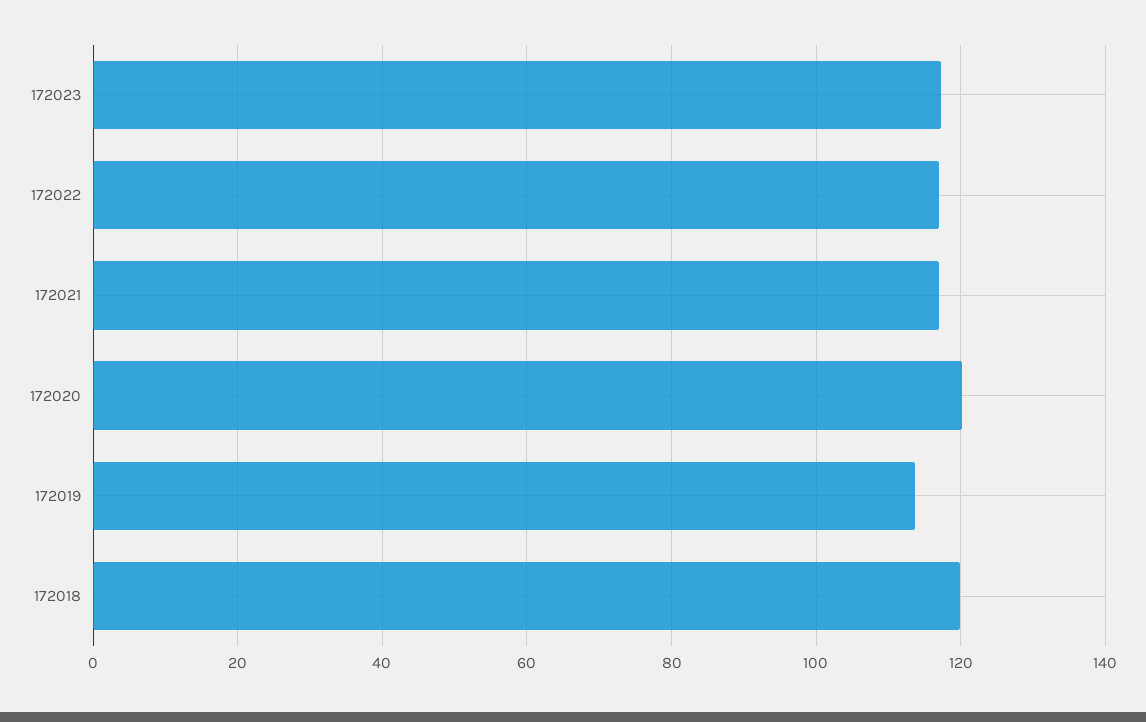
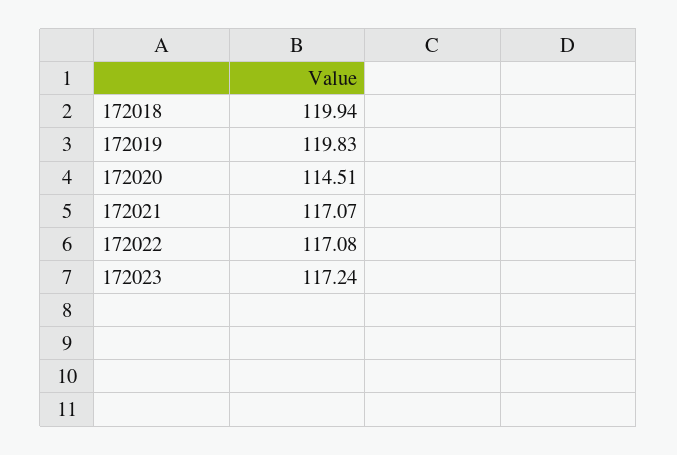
172020: 120 -> 114.51
172019: 114 -> 119.83

